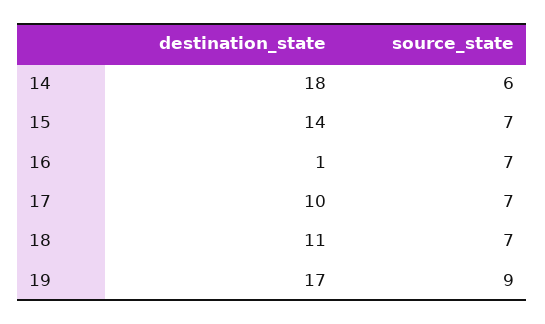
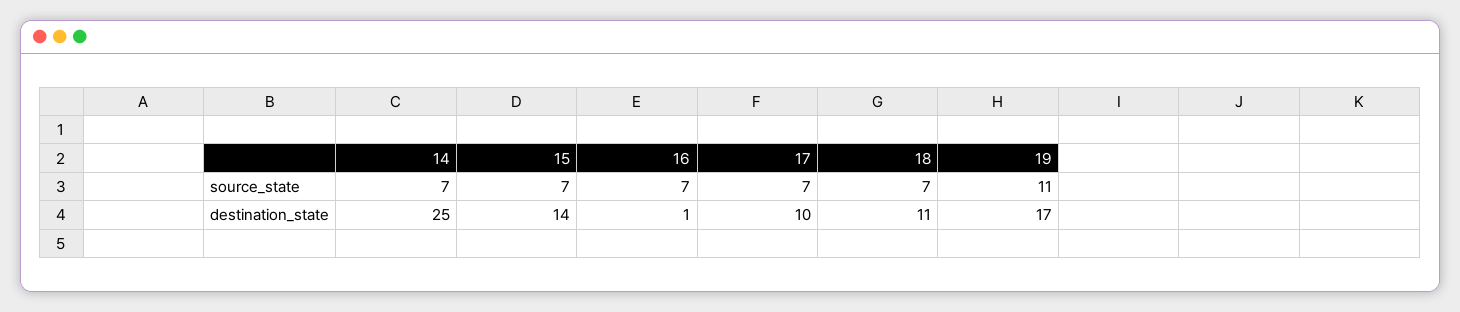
destination_state, 14: 18 -> 25
source_state, 14: 6 -> 7
source_state, 19: 9 -> 11

